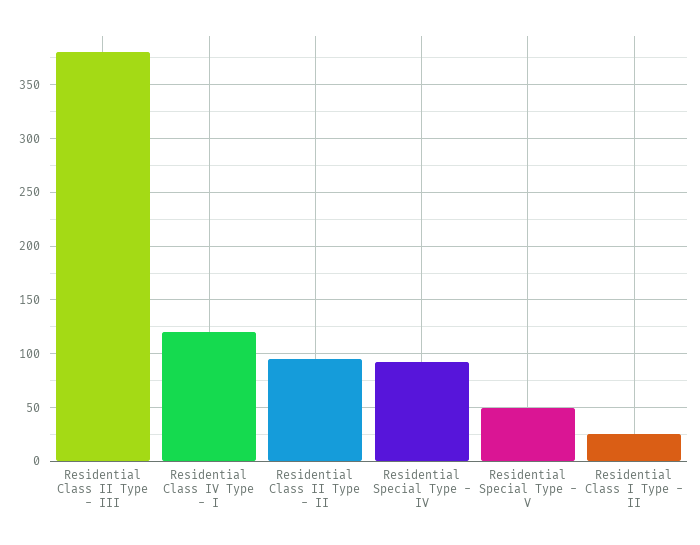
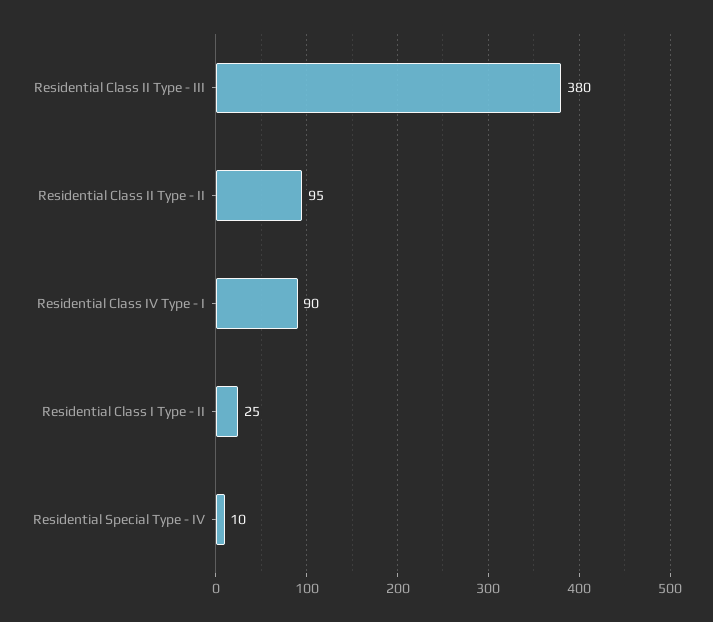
Residential Class IV Type - I: 120 -> 90
Residential Special Type - IV: 90 -> 10
Residential Special Type - V: 50 -> none

